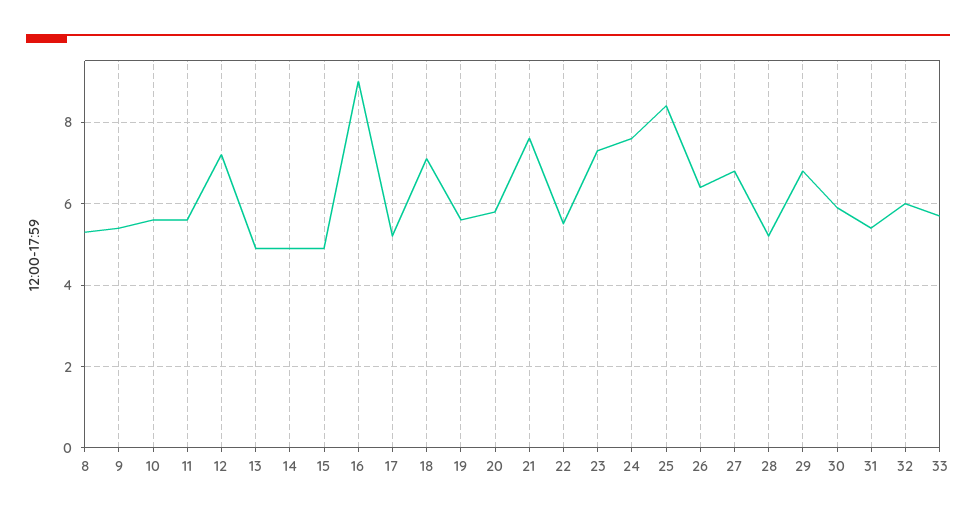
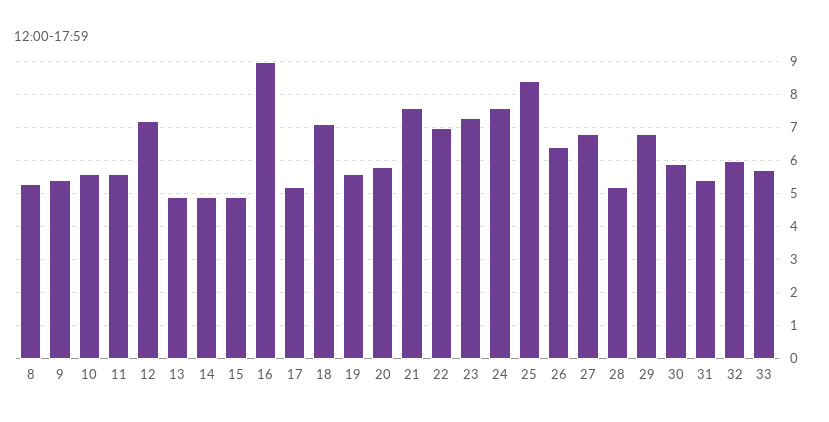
22: 5.5 -> 7

